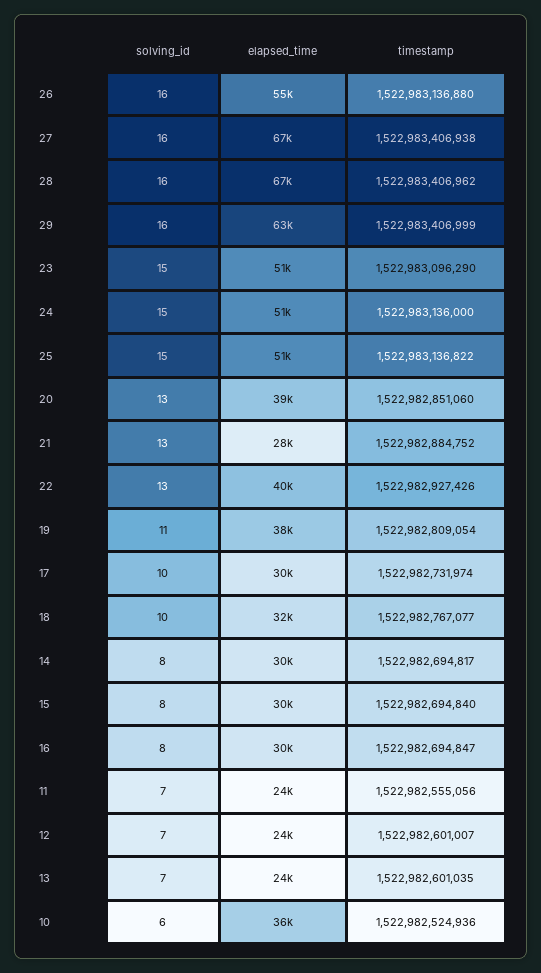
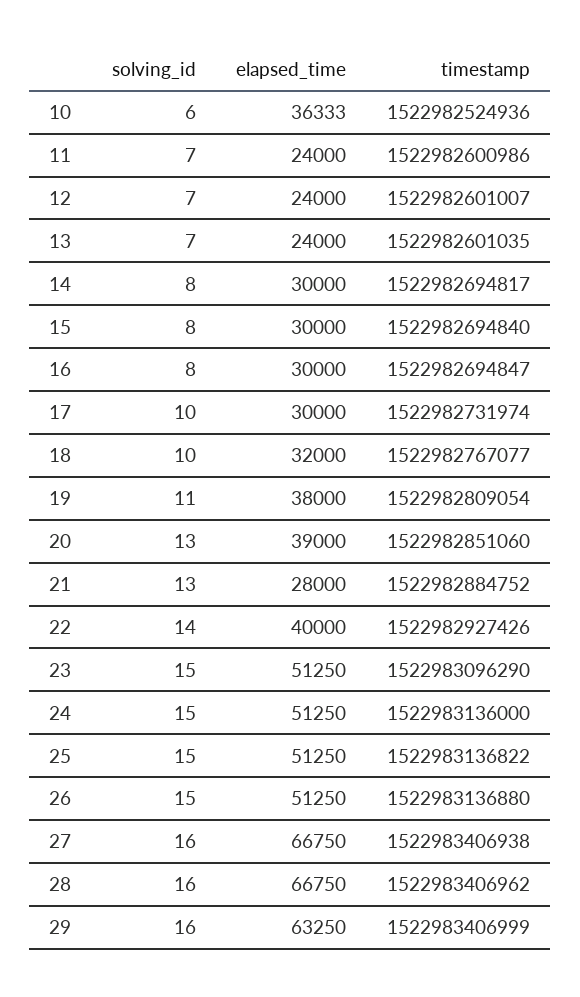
solving_id, 26: 16 -> 15
elapsed_time, 26: 55000 -> 51250
solving_id, 22: 13 -> 14
timestamp, 11: 1522982555056 -> 1522982600986

